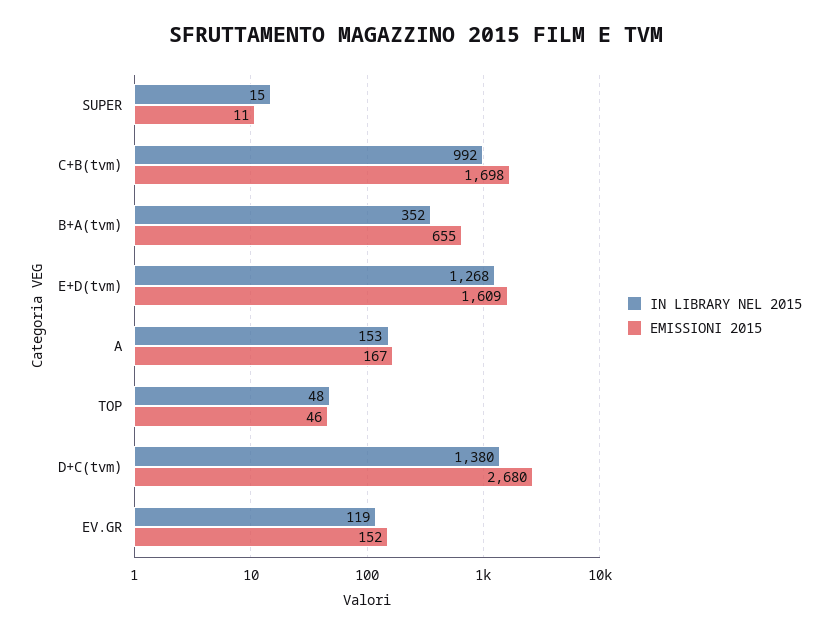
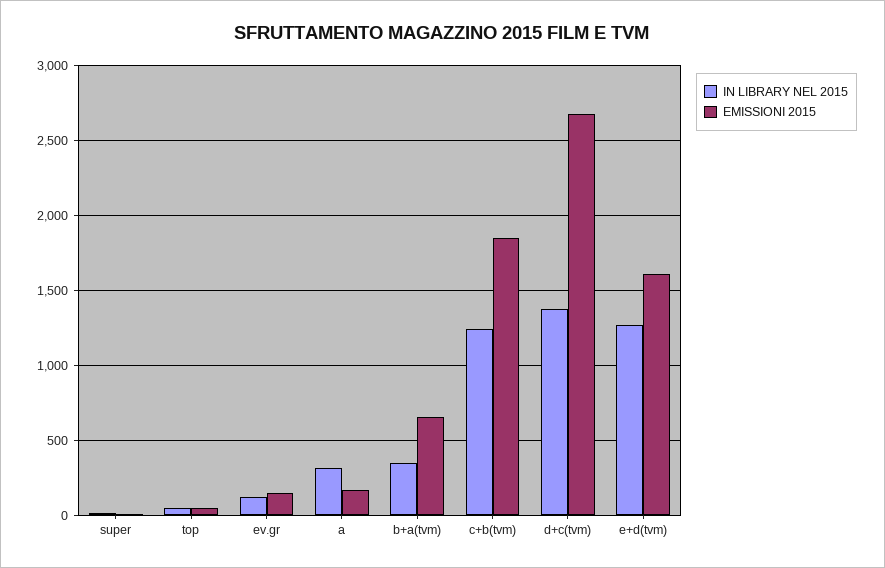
IN LIBRARY NEL 2015, C+B(tvm): 992 -> 1250
EMISSIONI 2015, C+B(tvm): 1698 -> 1850
IN LIBRARY NEL 2015, A: 153 -> 300

